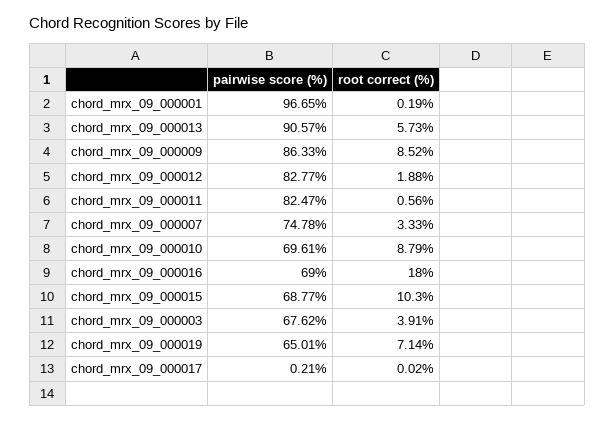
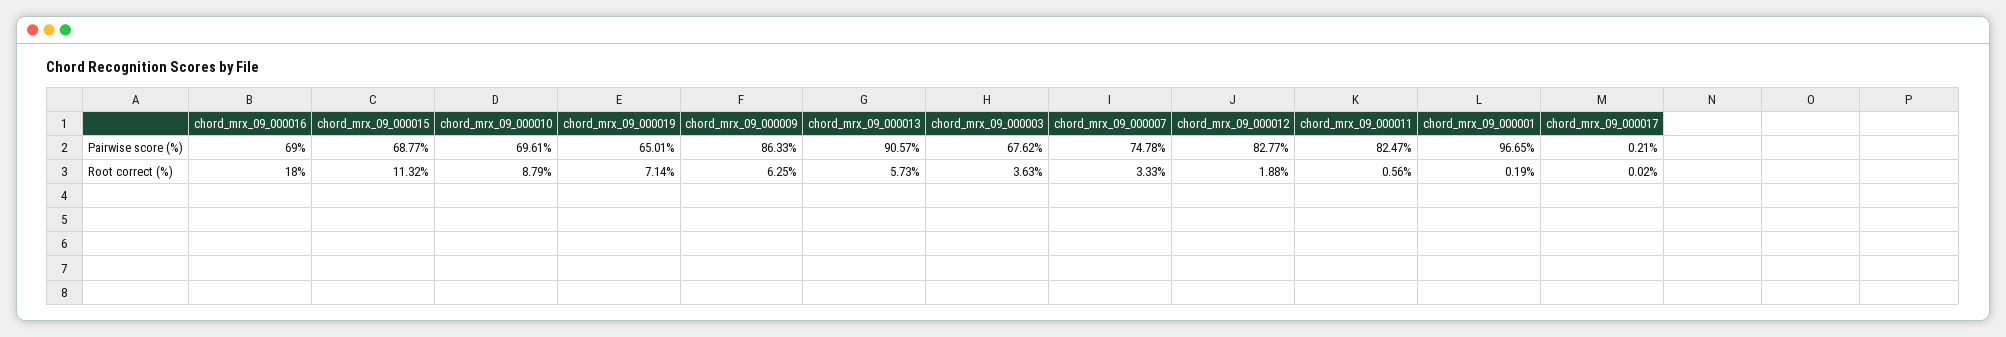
root correct (%), chord_mrx_09_000009: 8.52 -> 6.25
root correct (%), chord_mrx_09_000015: 10.3 -> 11.32
root correct (%), chord_mrx_09_000003: 3.91 -> 3.63

